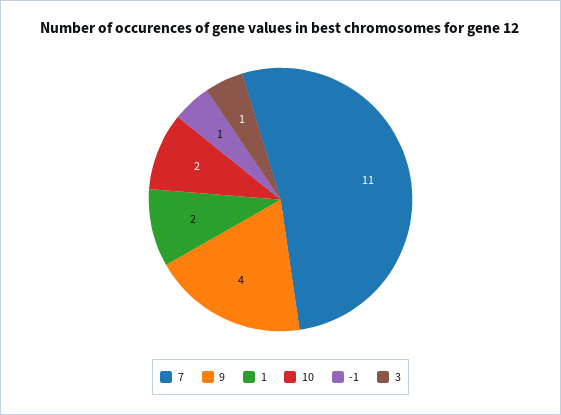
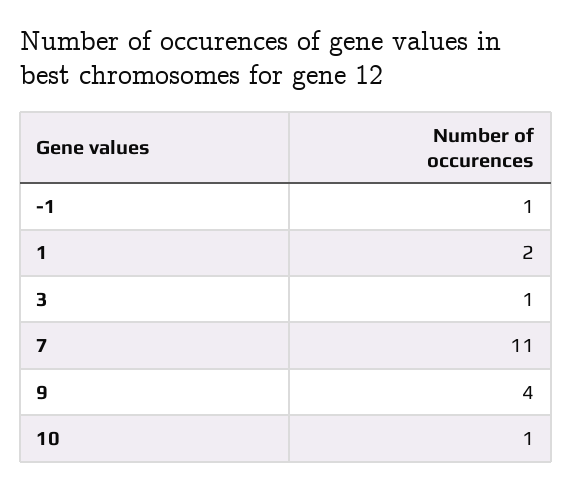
10: 2 -> 1

